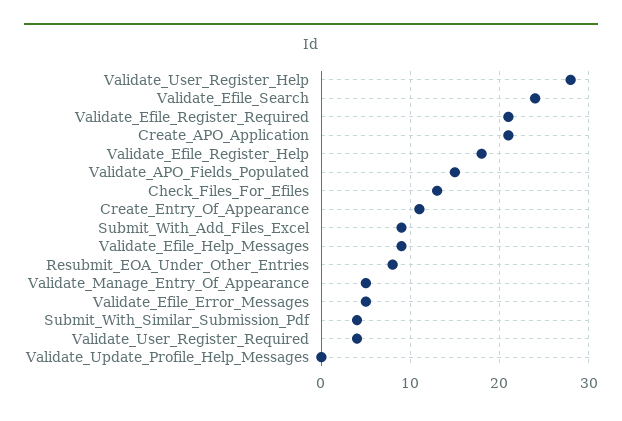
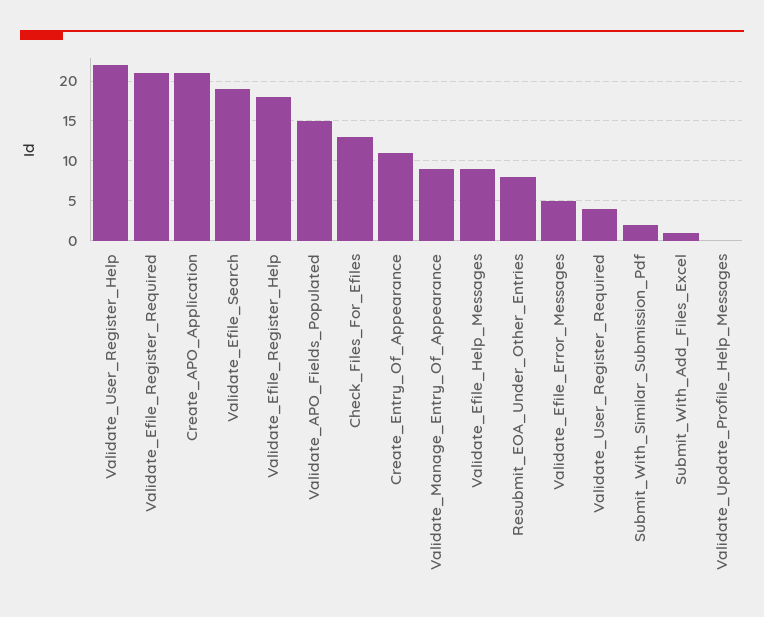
Validate_User_Register_Help: 28 -> 22
Validate_Efile_Search: 24 -> 19
Submit_With_Add_Files_Excel: 9 -> 1
Validate_Manage_Entry_Of_Appearance: 5 -> 9
Submit_With_Similar_Submission_Pdf: 4 -> 2

